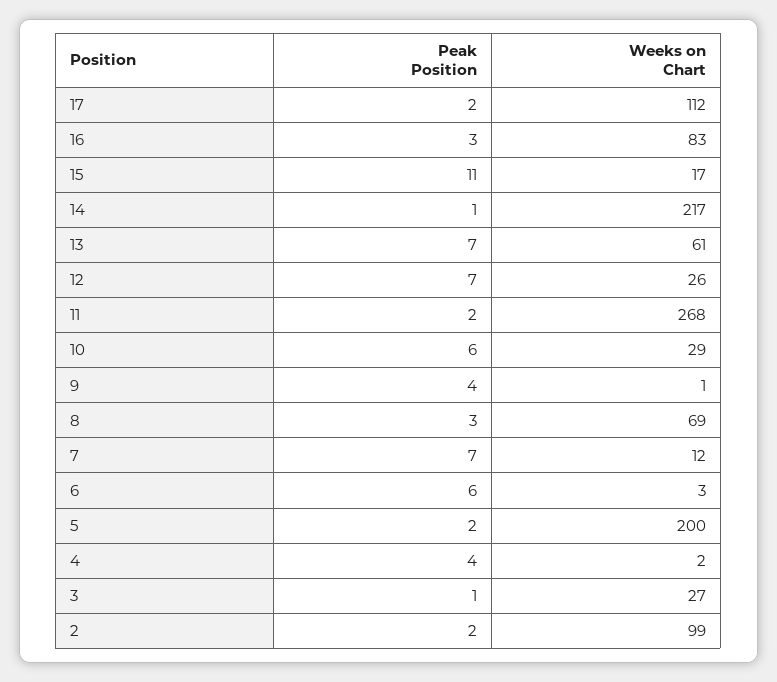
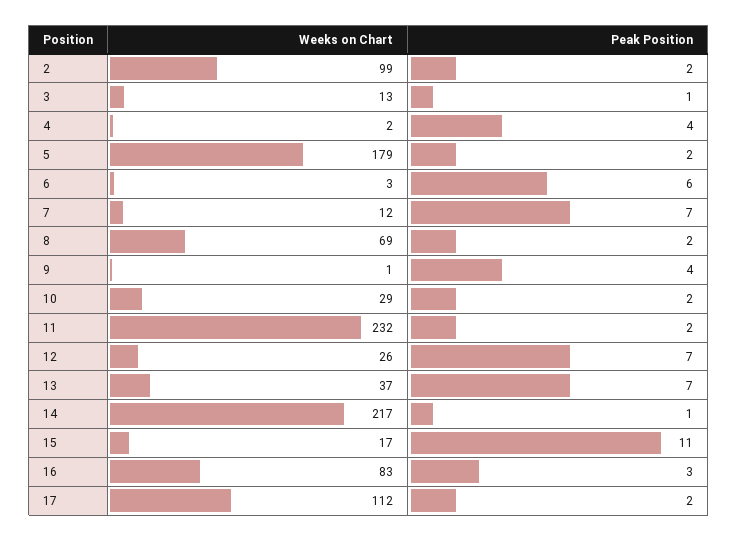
Weeks on Chart, 13: 61 -> 37
Weeks on Chart, 11: 268 -> 232
Peak Position, 10: 6 -> 2
Peak Position, 8: 3 -> 2
Weeks on Chart, 5: 200 -> 179
Weeks on Chart, 3: 27 -> 13

